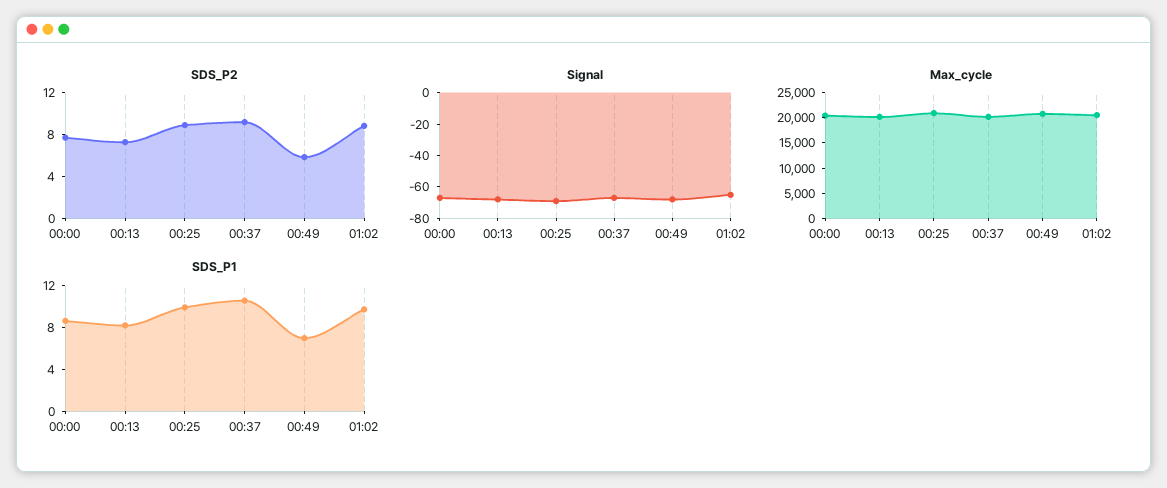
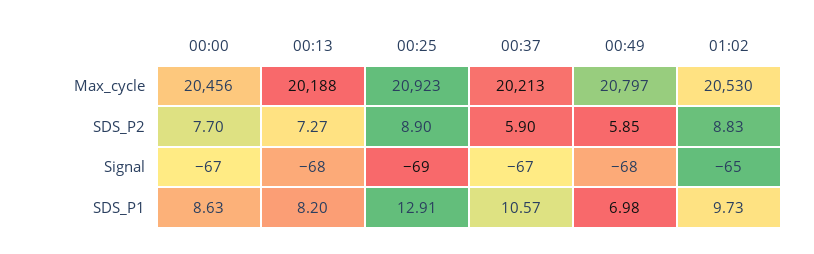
SDS_P2, 00:37: 9 -> 5.9
SDS_P1, 00:25: 10 -> 12.91

